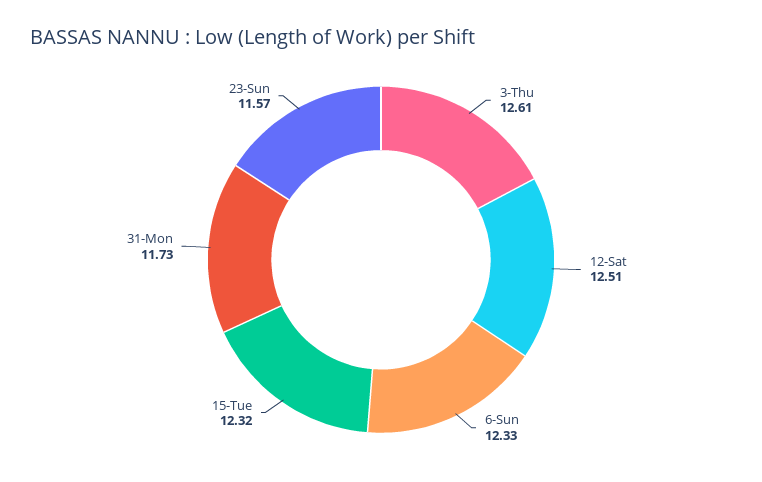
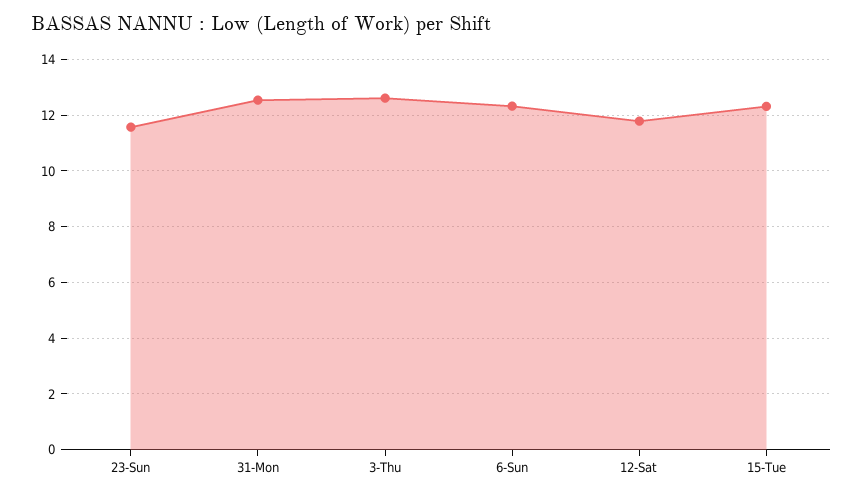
12-Sat: 12.51 -> 11.75
31-Mon: 11.73 -> 12.5

